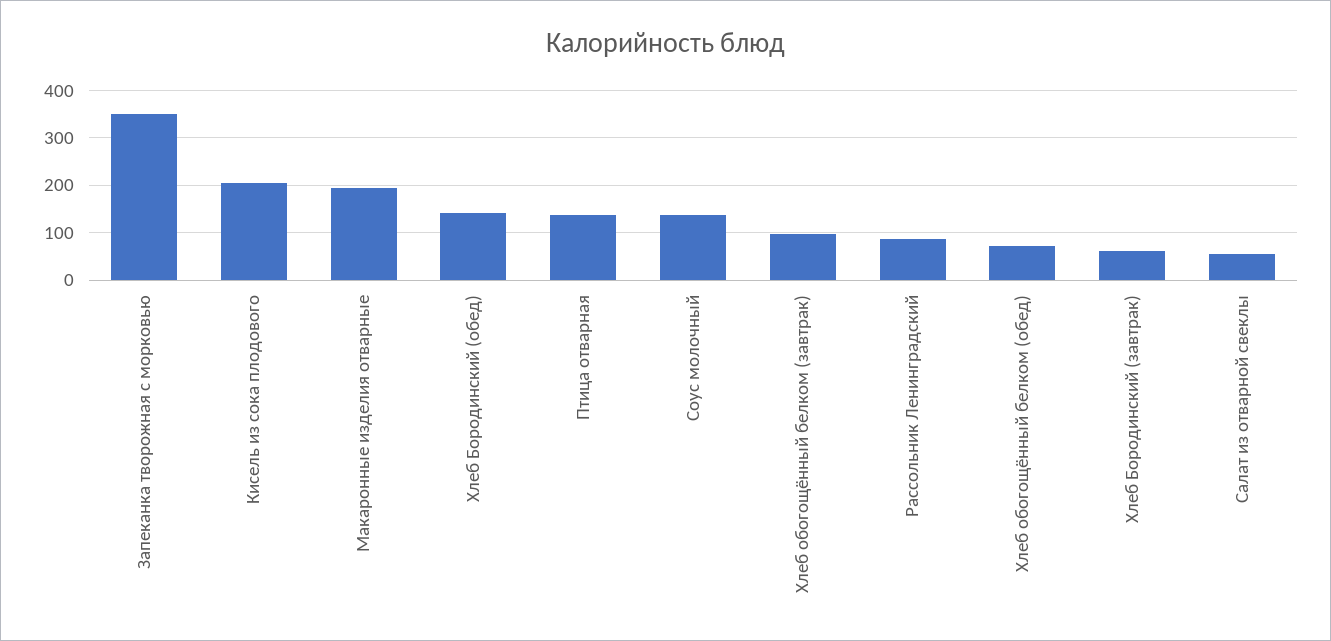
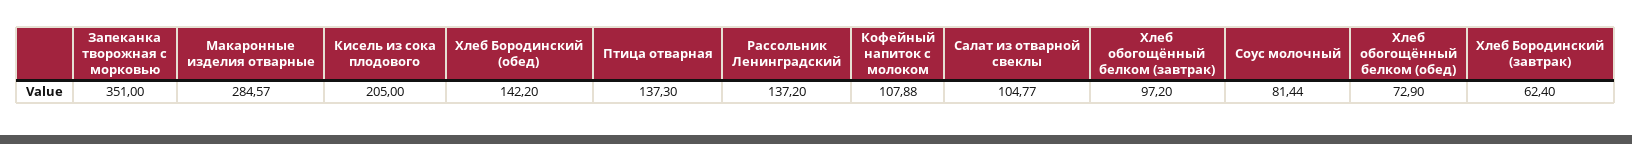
Макаронные изделия отварные: 200 -> 284.57
Соус молочный: 140 -> 81.44
Рассольник Ленинградский: 80 -> 137.2
Салат из отварной свеклы: 60 -> 104.77
Кофейный напиток с молоком: none -> 107.88

